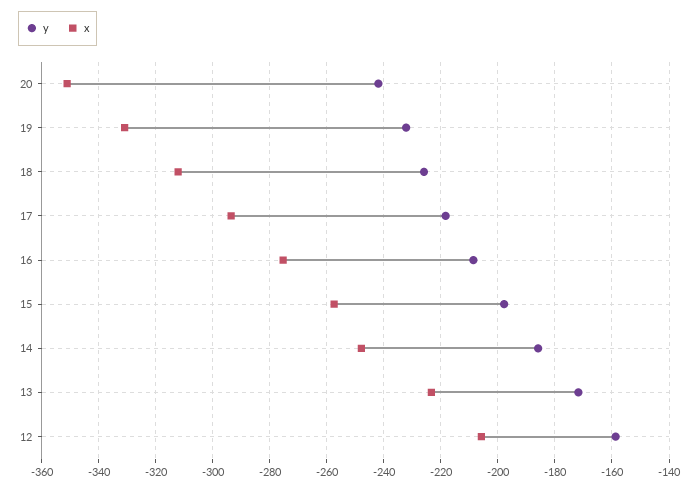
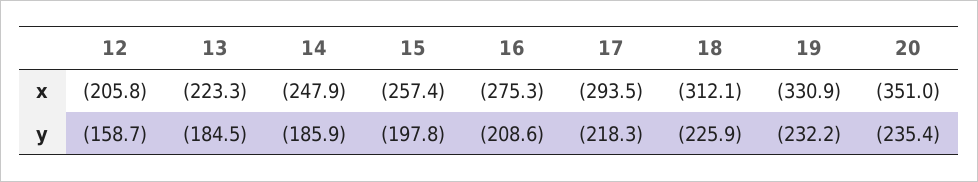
y, 20: -242.5 -> -235.4
y, 13: -172.5 -> -184.5

